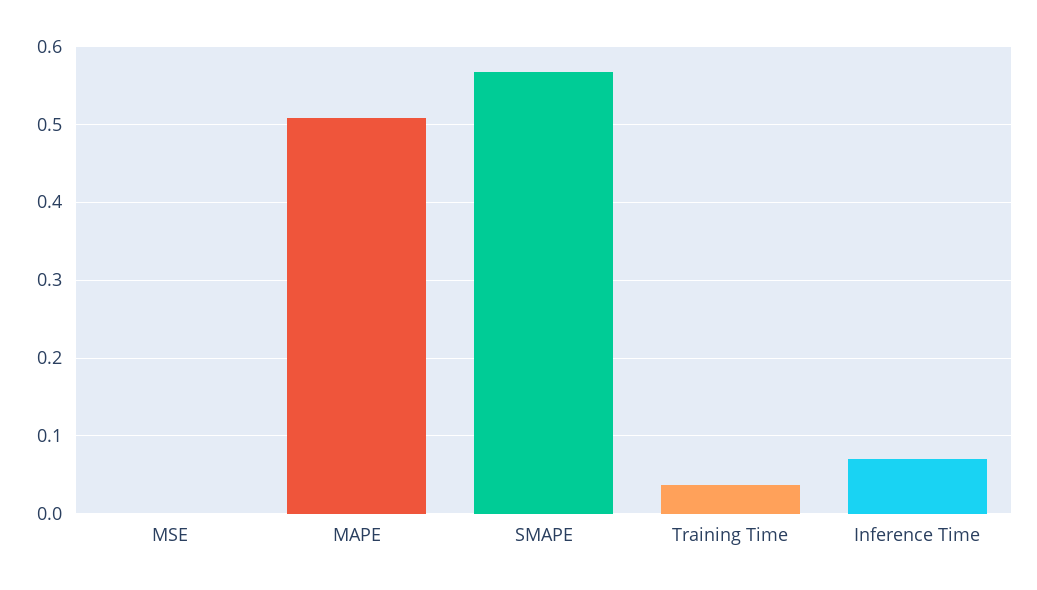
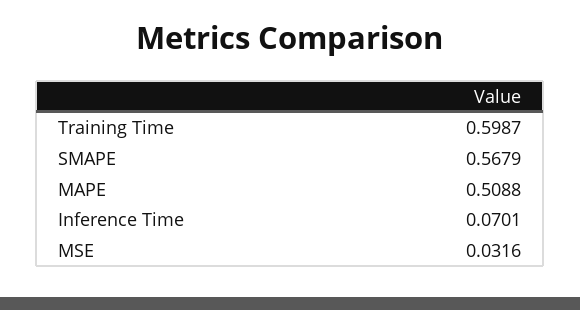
MSE: 0 -> 0.0316
Training Time: 0.04 -> 0.5987

